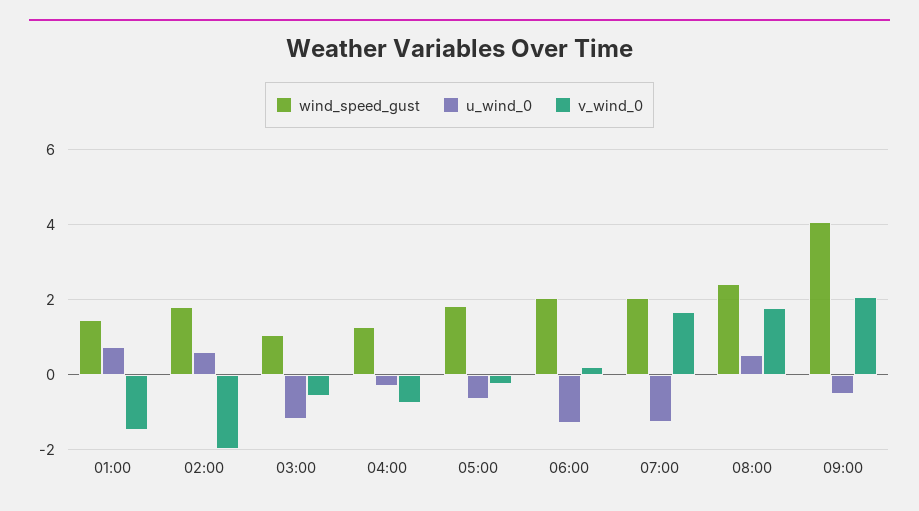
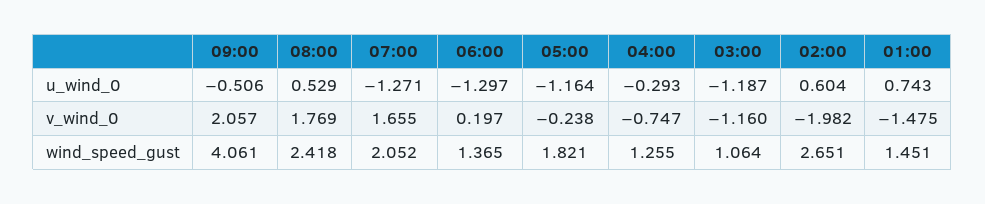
wind_speed_gust, 02:00: 1.8 -> 2.651
v_wind_0, 03:00: -0.6 -> -1.16
u_wind_0, 05:00: -0.6 -> -1.164
wind_speed_gust, 06:00: 2 -> 1.365

